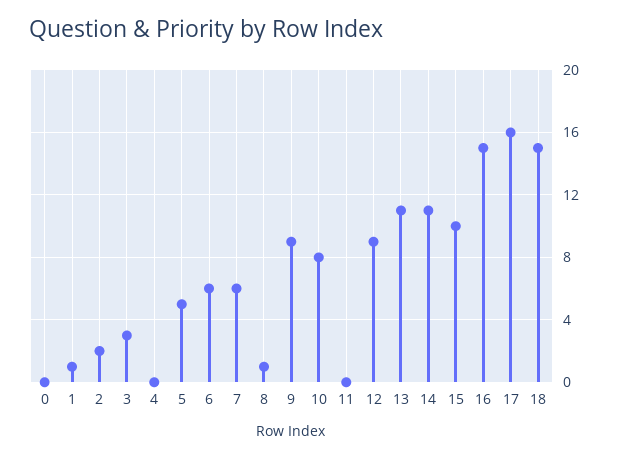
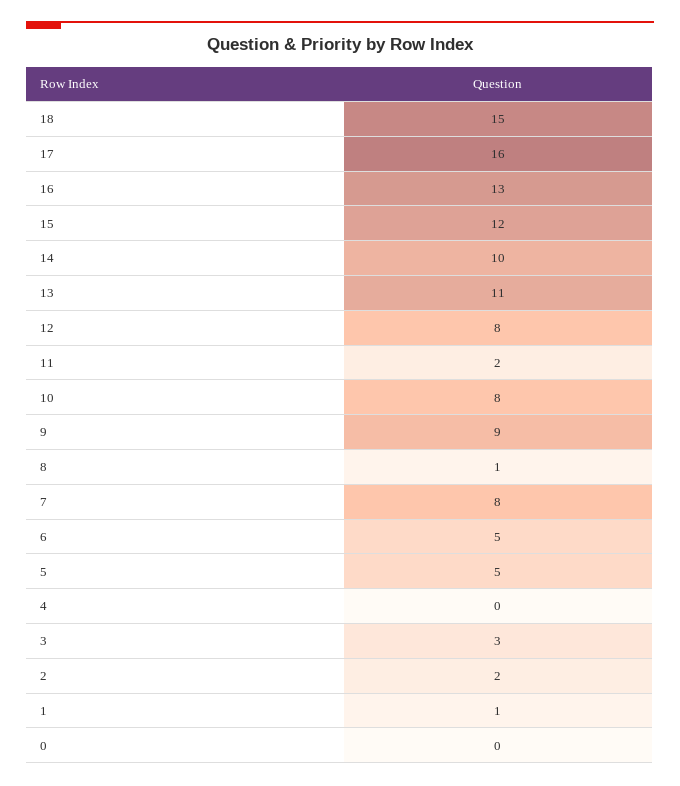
6: 6 -> 5
7: 6 -> 8
11: 0 -> 2
12: 9 -> 8
14: 11 -> 10
15: 10 -> 12
16: 15 -> 13

